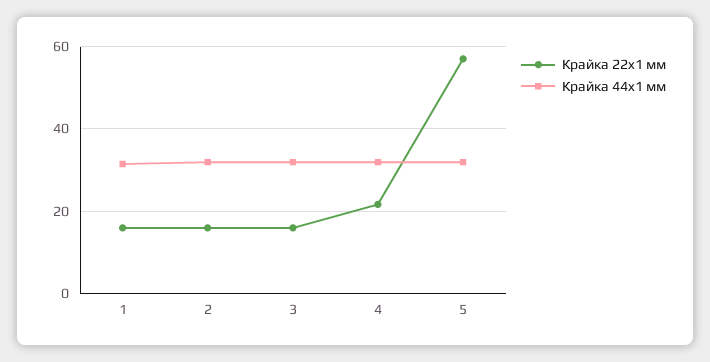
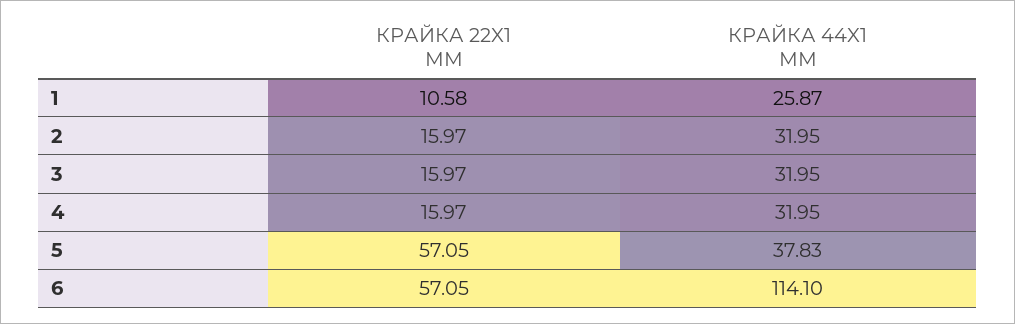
Крайка 22x1 мм, 1: 16 -> 10.58
Крайка 44x1 мм, 1: 32 -> 25.87
Крайка 22x1 мм, 4: 22 -> 15.97
Крайка 44x1 мм, 5: 32 -> 37.83
Крайка 22x1 мм, 6: none -> 57.05
Крайка 44x1 мм, 6: none -> 114.1

